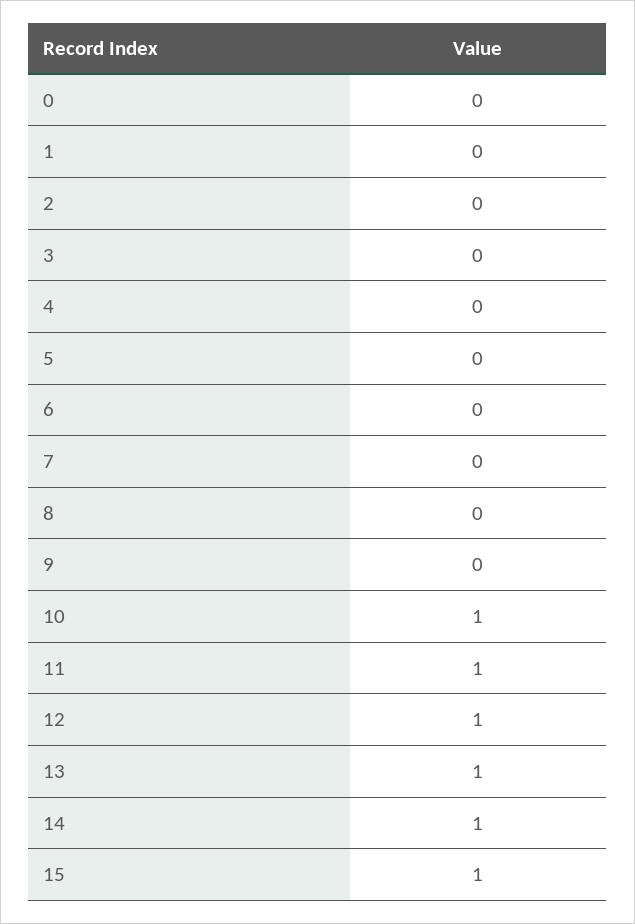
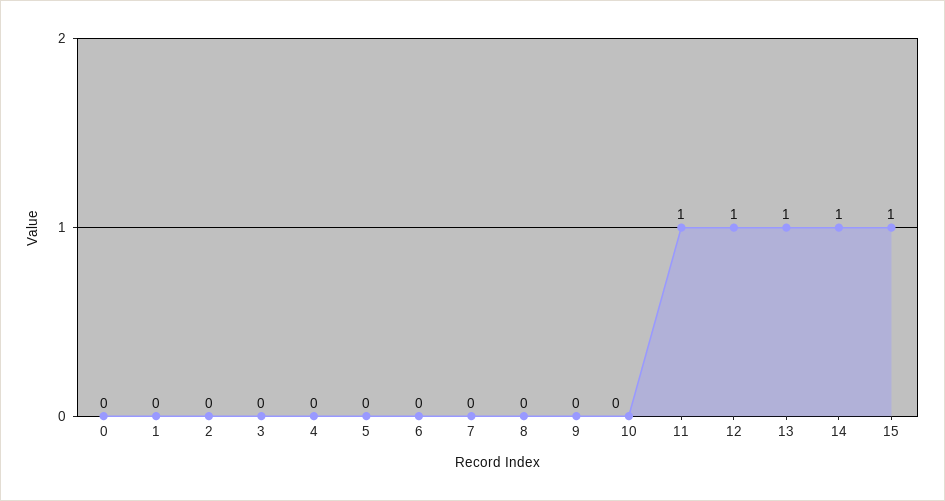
10: 1 -> 0

